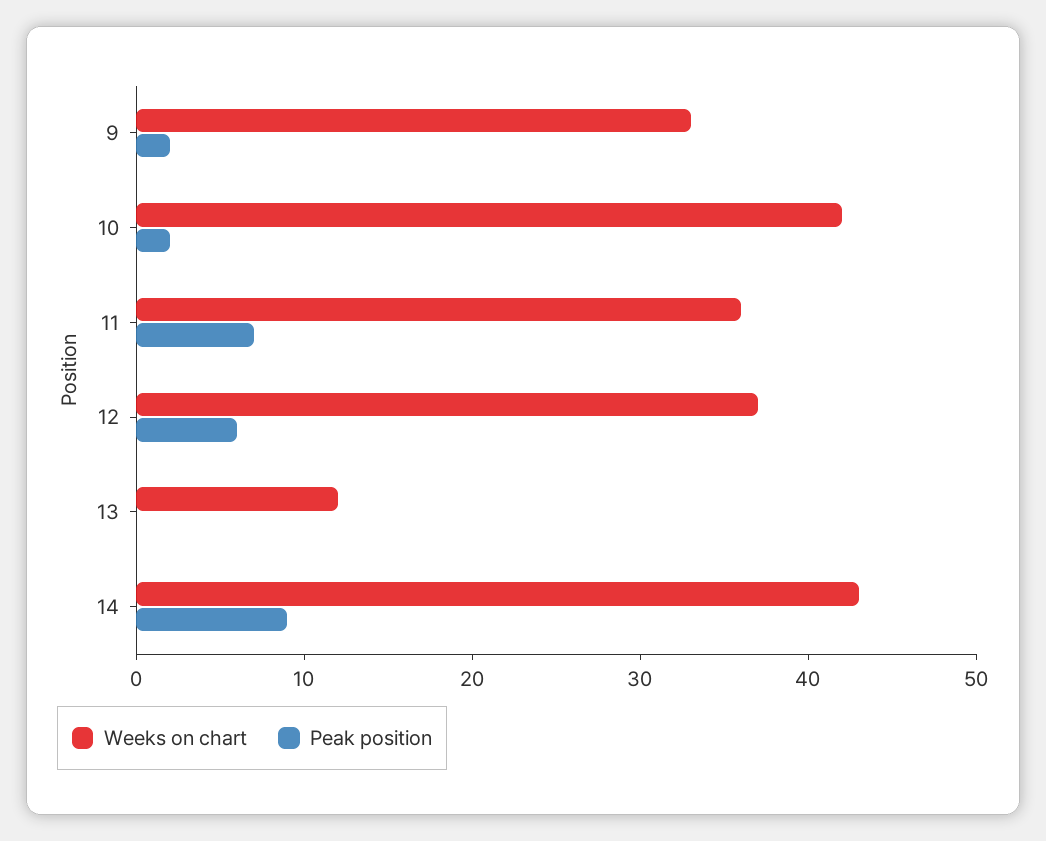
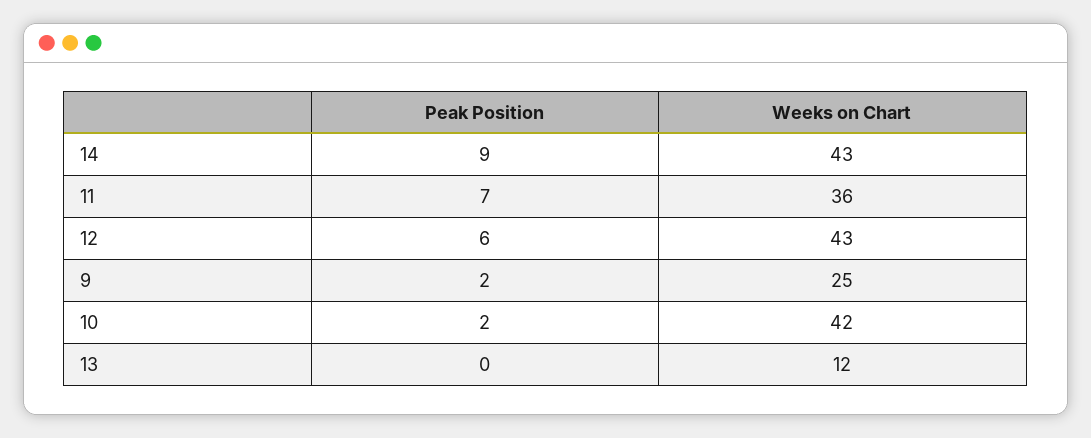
Weeks on chart, 9: 33 -> 25
Weeks on chart, 12: 37 -> 43

